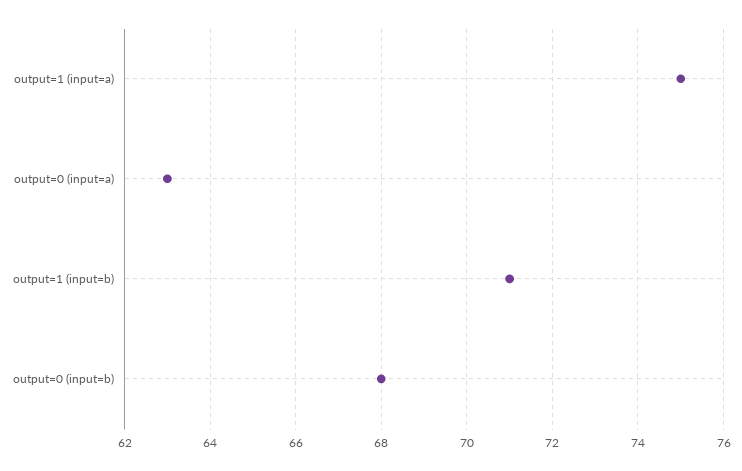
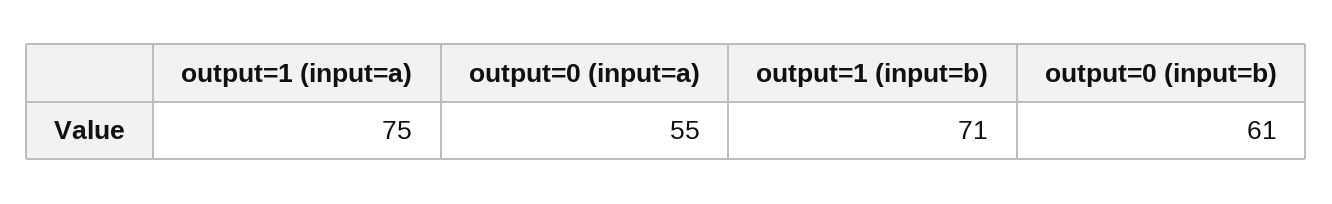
output=0 (input=a): 63 -> 55
output=0 (input=b): 68 -> 61

